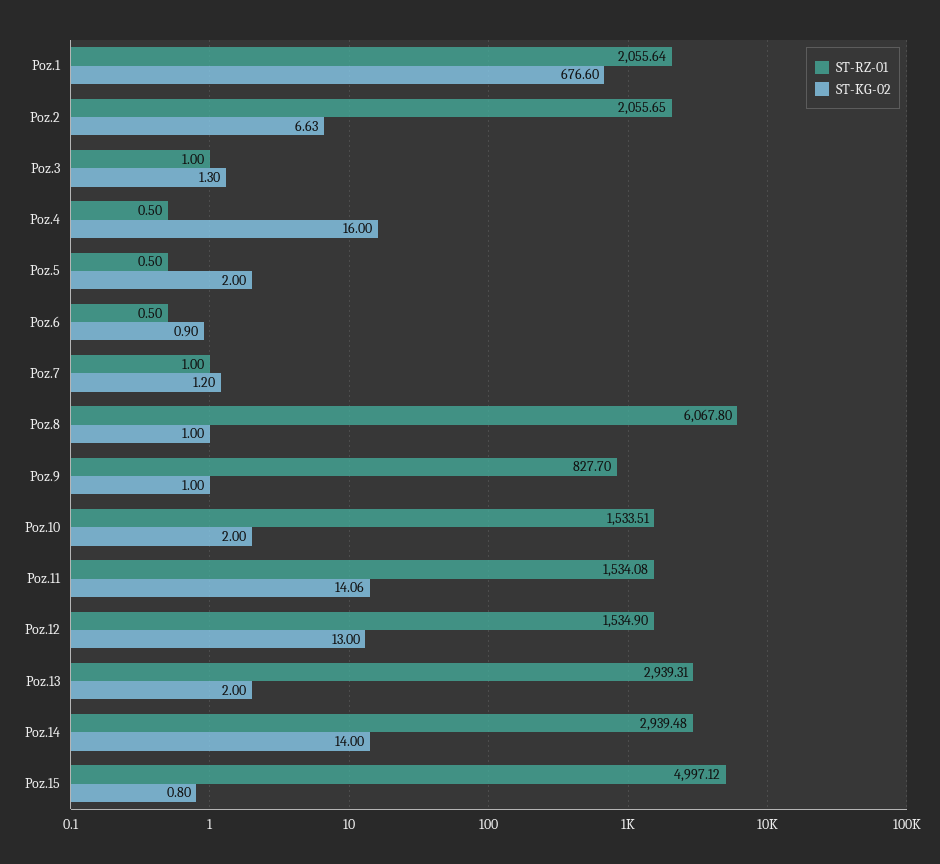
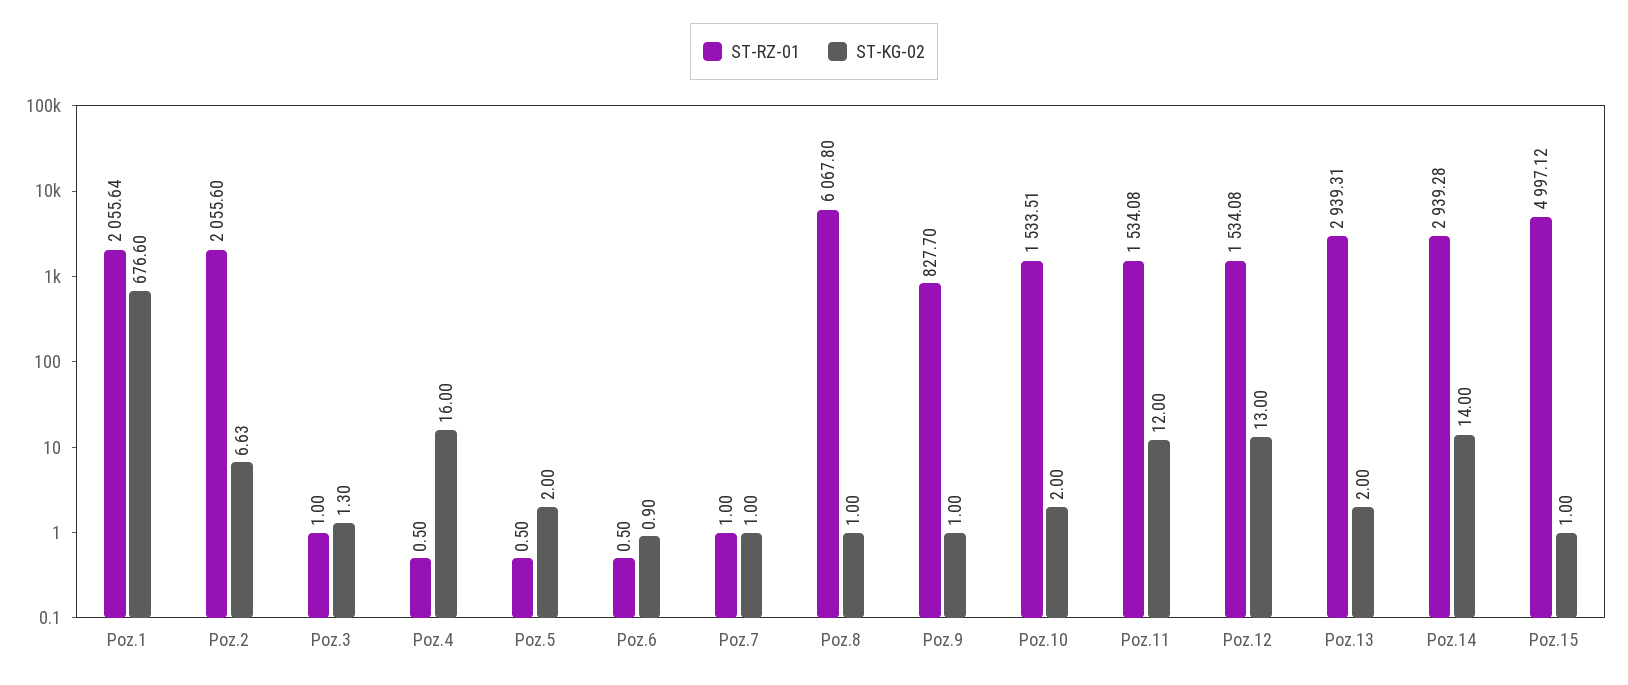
ST-RZ-01, Poz.2: 2055.65 -> 2055.6
ST-KG-02, Poz.7: 1.2 -> 1
ST-KG-02, Poz.11: 14.06 -> 12
ST-RZ-01, Poz.12: 1534.9 -> 1534.08
ST-RZ-01, Poz.14: 2939.48 -> 2939.28
ST-KG-02, Poz.15: 0.8 -> 1

